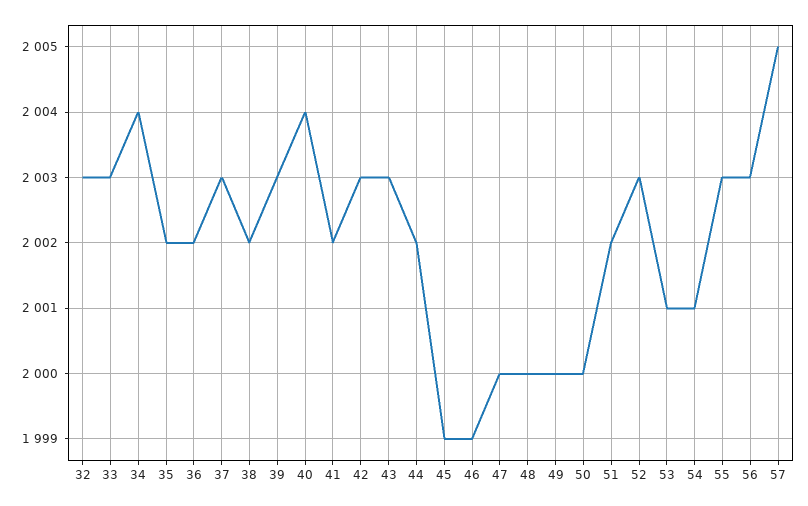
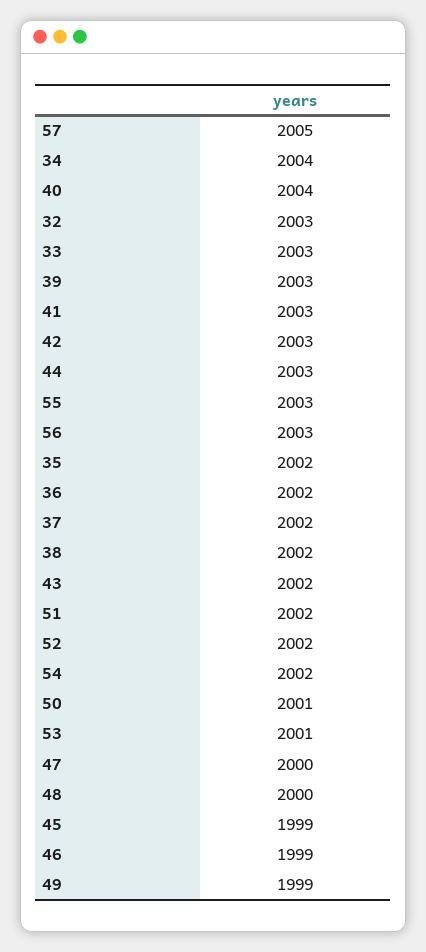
37: 2003 -> 2002
41: 2002 -> 2003
43: 2003 -> 2002
44: 2002 -> 2003
49: 2000 -> 1999
50: 2000 -> 2001
52: 2003 -> 2002
54: 2001 -> 2002

